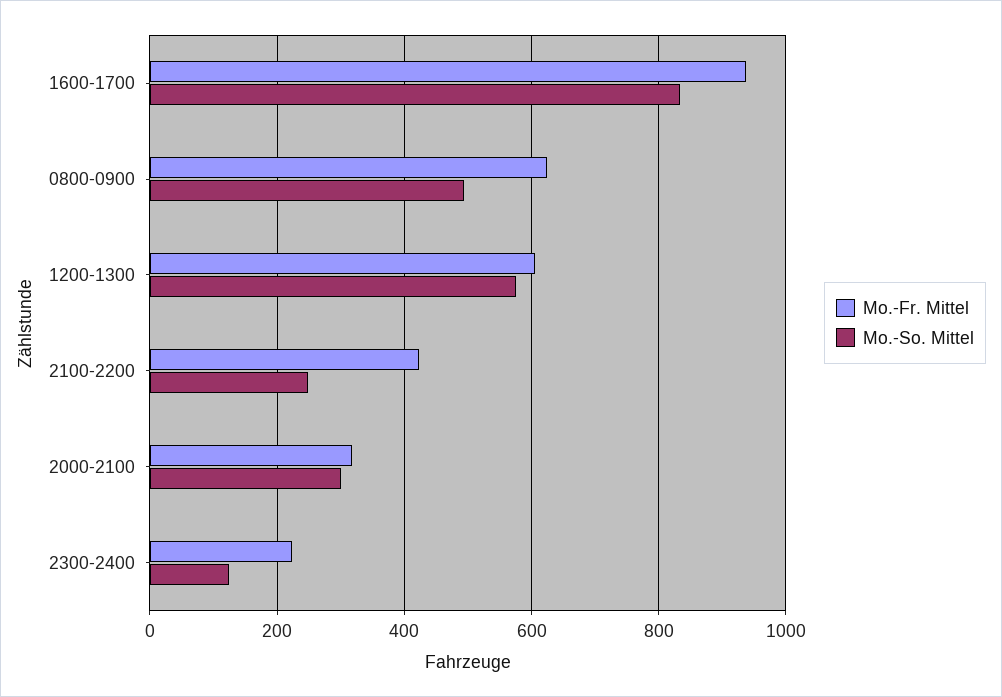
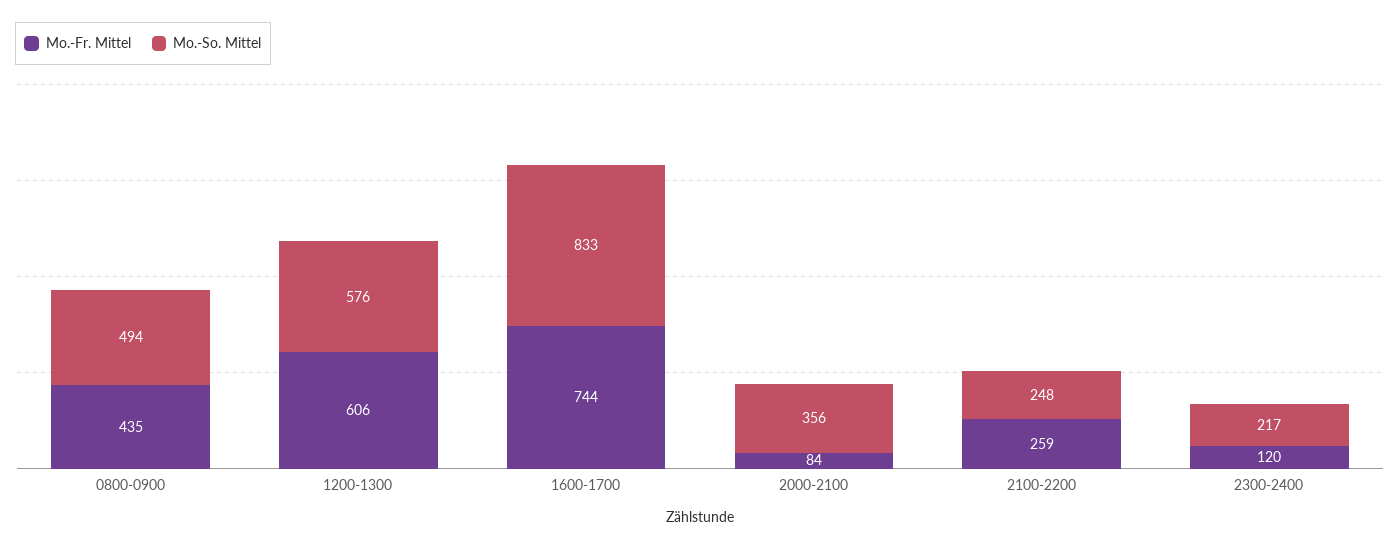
Mo.-Fr. Mittel, 1600-1700: 940 -> 744
Mo.-Fr. Mittel, 0800-0900: 620 -> 435
Mo.-Fr. Mittel, 2100-2200: 420 -> 259
Mo.-Fr. Mittel, 2000-2100: 320 -> 84
Mo.-So. Mittel, 2000-2100: 300 -> 356
Mo.-Fr. Mittel, 2300-2400: 220 -> 120
Mo.-So. Mittel, 2300-2400: 120 -> 217

